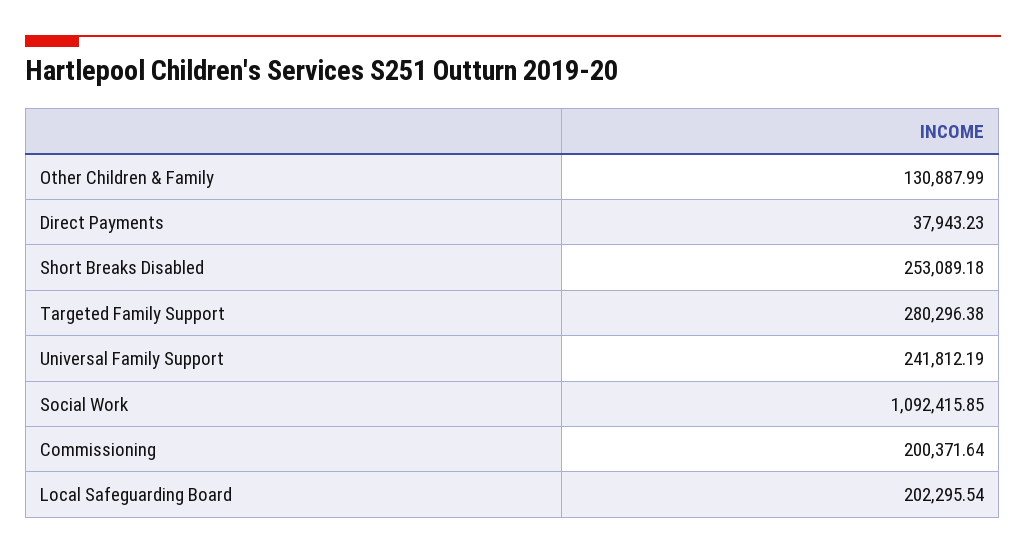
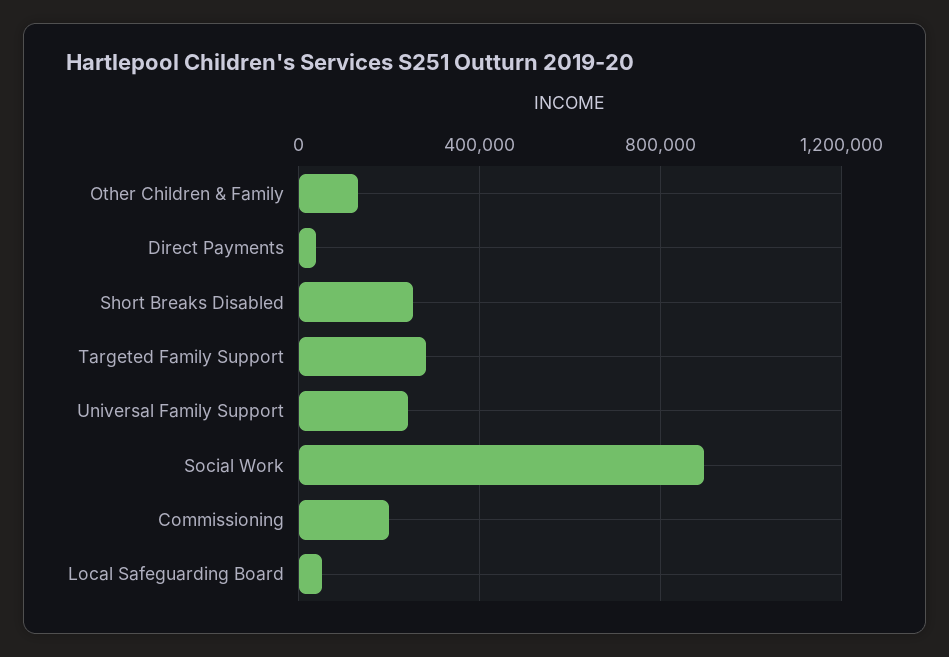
Social Work: 1092415.85 -> 900000
Local Safeguarding Board: 202295.54 -> 50000

